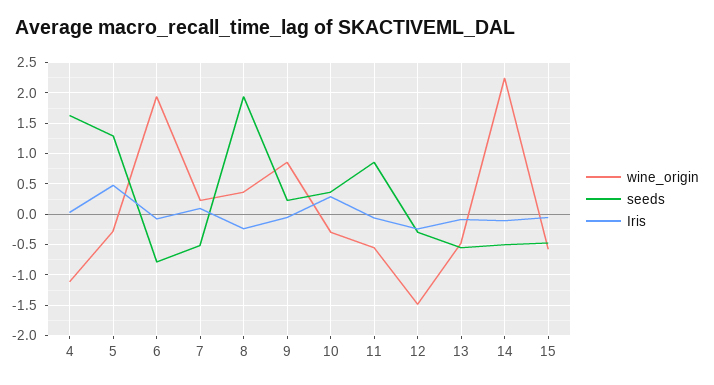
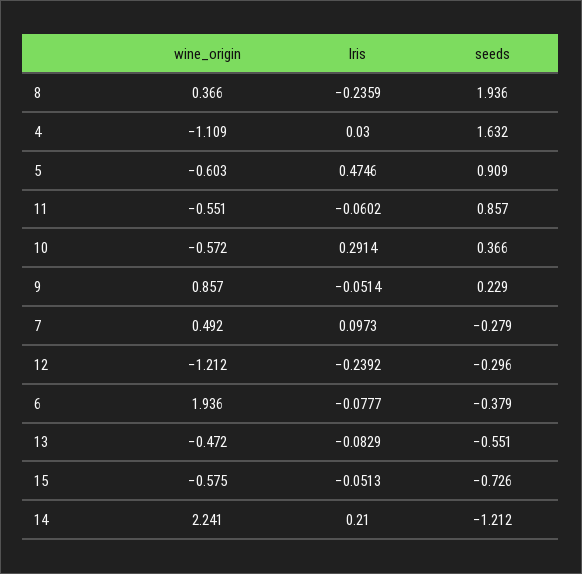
wine_origin, 5: -0.3 -> -0.603
seeds, 5: 1.3 -> 0.909
seeds, 6: -0.8 -> -0.379
wine_origin, 7: 0.2 -> 0.492
seeds, 7: -0.5 -> -0.279
wine_origin, 10: -0.3 -> -0.572
wine_origin, 12: -1.5 -> -1.212
seeds, 14: -0.5 -> -1.212
Iris, 14: -0.1 -> 0.21
seeds, 15: -0.5 -> -0.726

